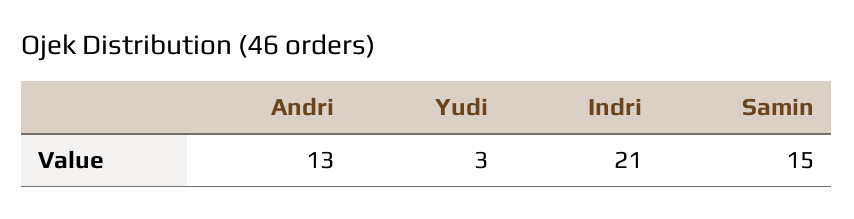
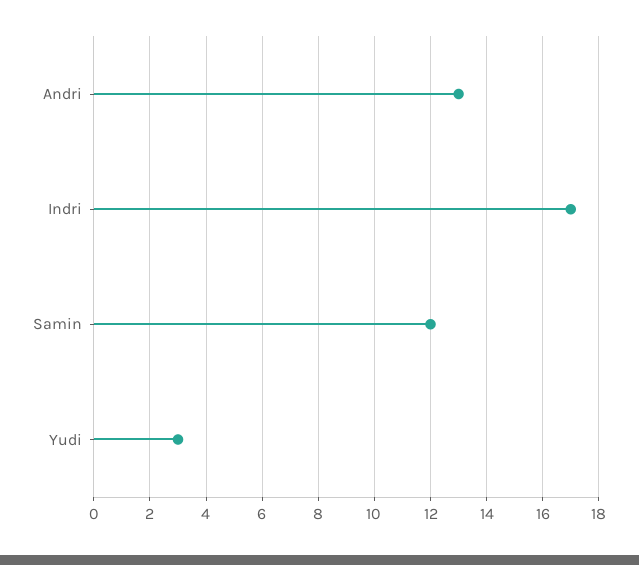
Indri: 21 -> 17
Samin: 15 -> 12

